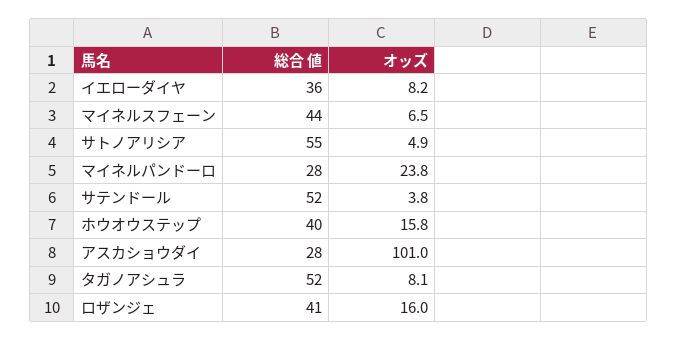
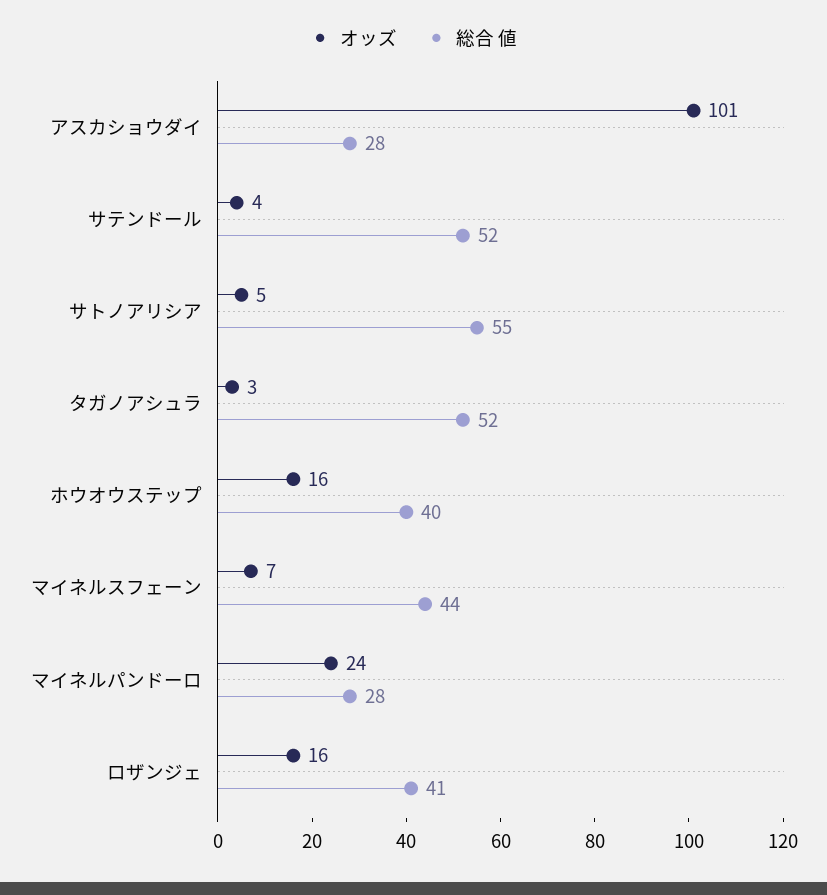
総合 値, イエローダイヤ: 36 -> none
オッズ, イエローダイヤ: 8.2 -> none
オッズ, タガノアシュラ: 8.1 -> 3

